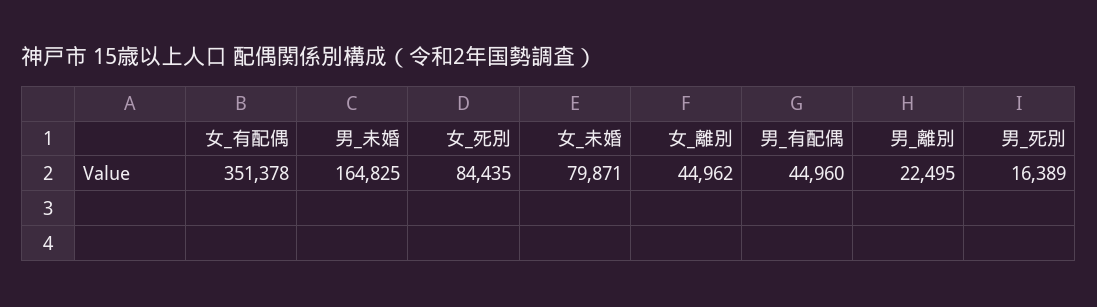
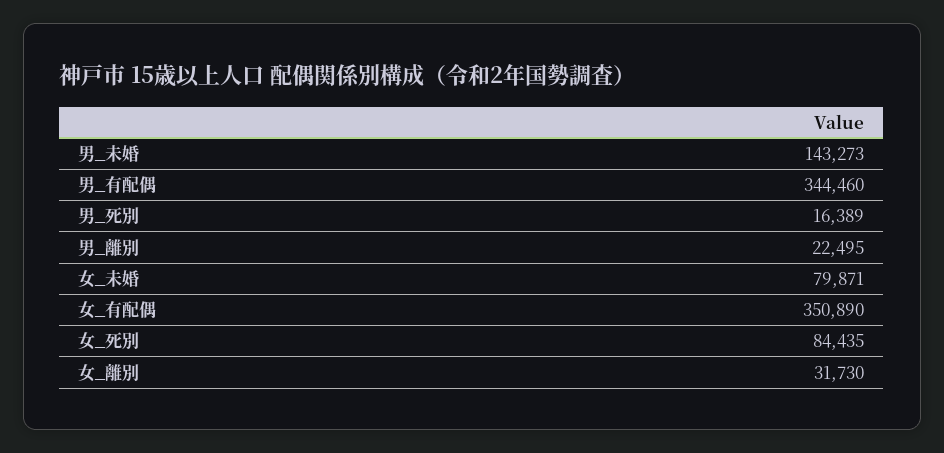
女_有配偶: 351378 -> 350890
男_未婚: 164825 -> 143273
女_離別: 44962 -> 31730
男_有配偶: 44960 -> 344460

